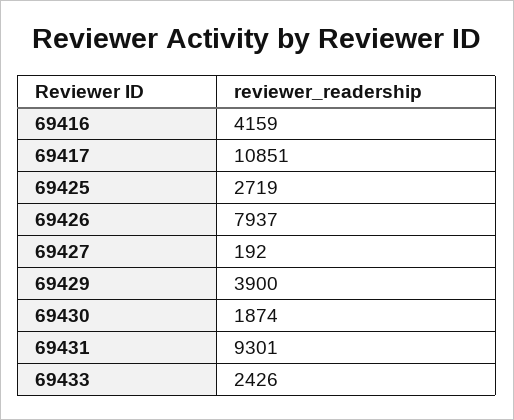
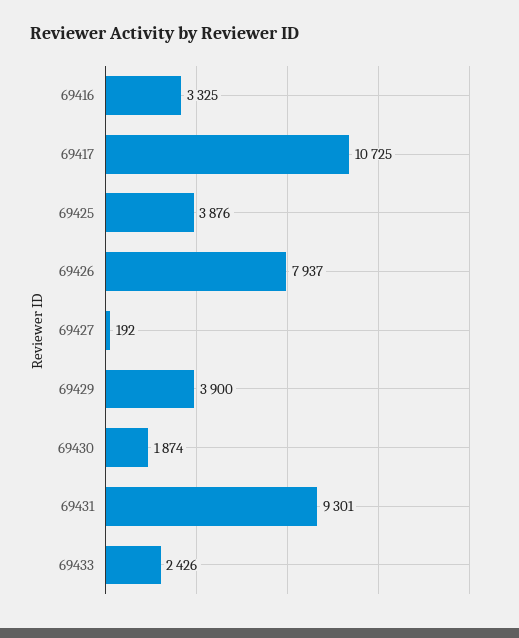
69416: 4159 -> 3325
69417: 10851 -> 10725
69425: 2719 -> 3876

